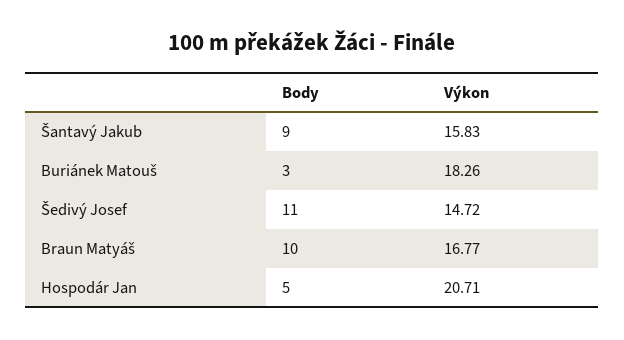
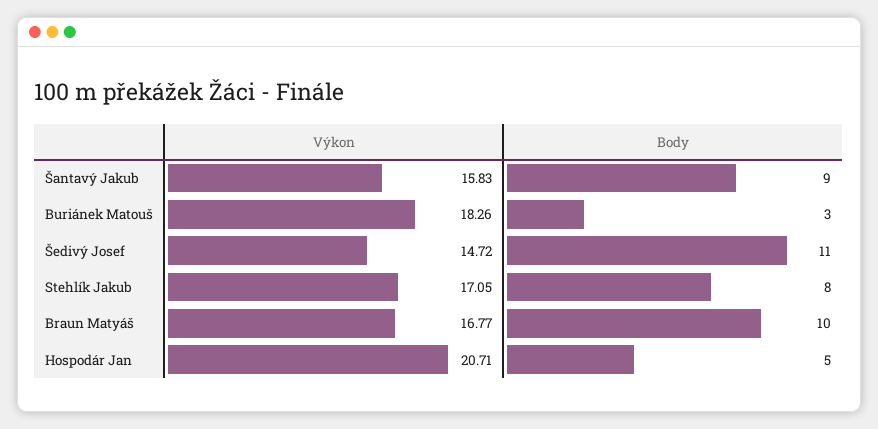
Výkon, Stehlík Jakub: none -> 17.05
Body, Stehlík Jakub: none -> 8

